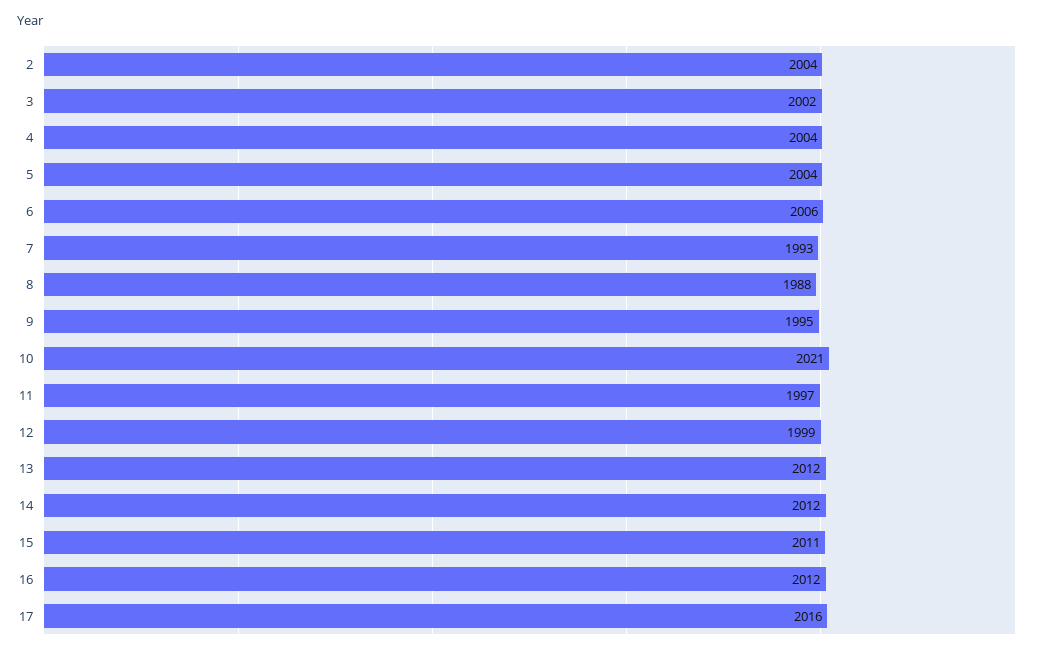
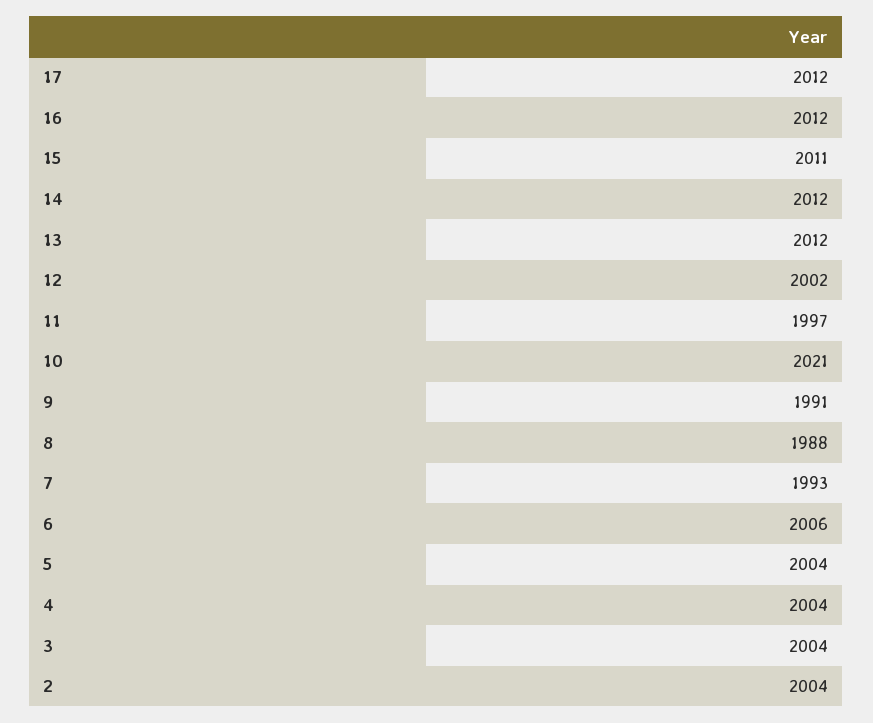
3: 2002 -> 2004
9: 1995 -> 1991
12: 1999 -> 2002
17: 2016 -> 2012

